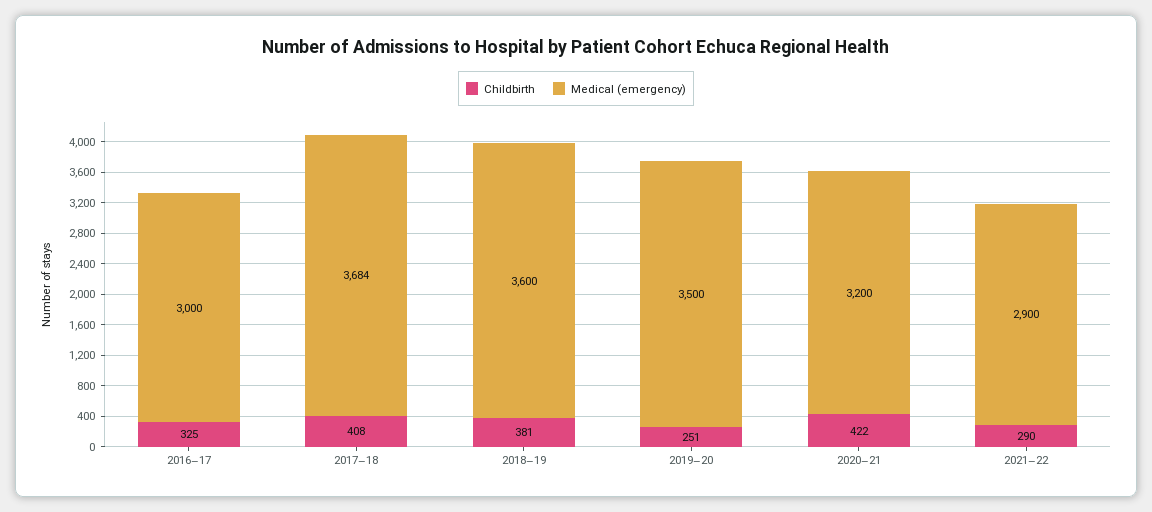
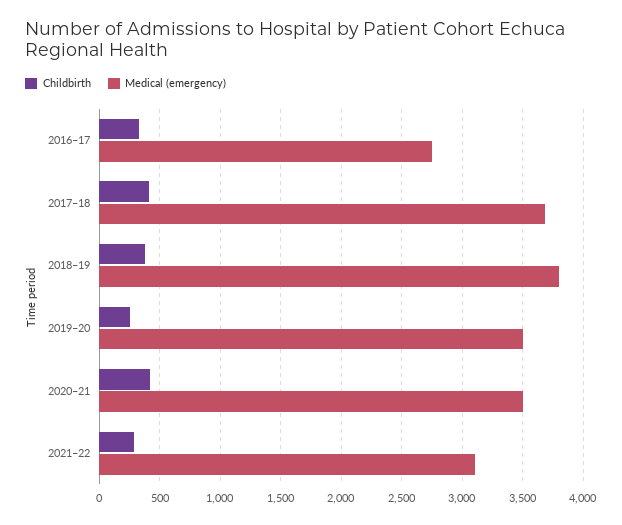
Medical (emergency), 2016–17: 3000 -> 2750
Medical (emergency), 2018–19: 3600 -> 3800
Medical (emergency), 2020–21: 3200 -> 3500
Medical (emergency), 2021–22: 2900 -> 3100

